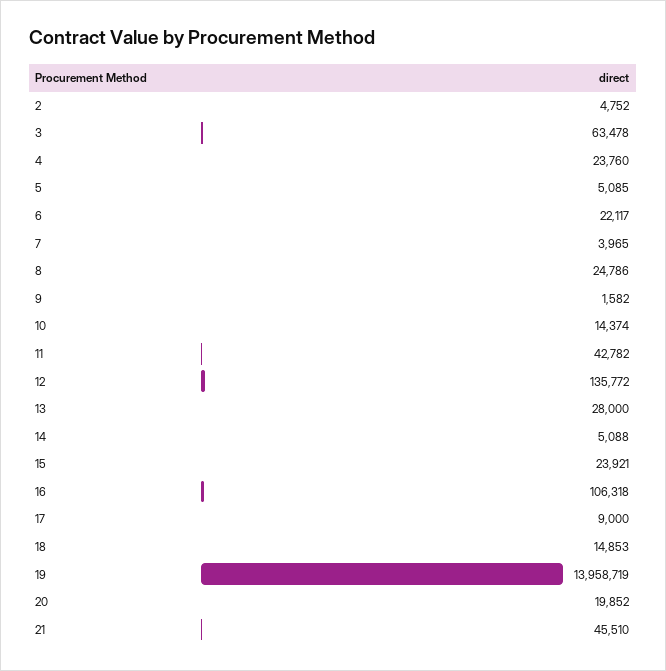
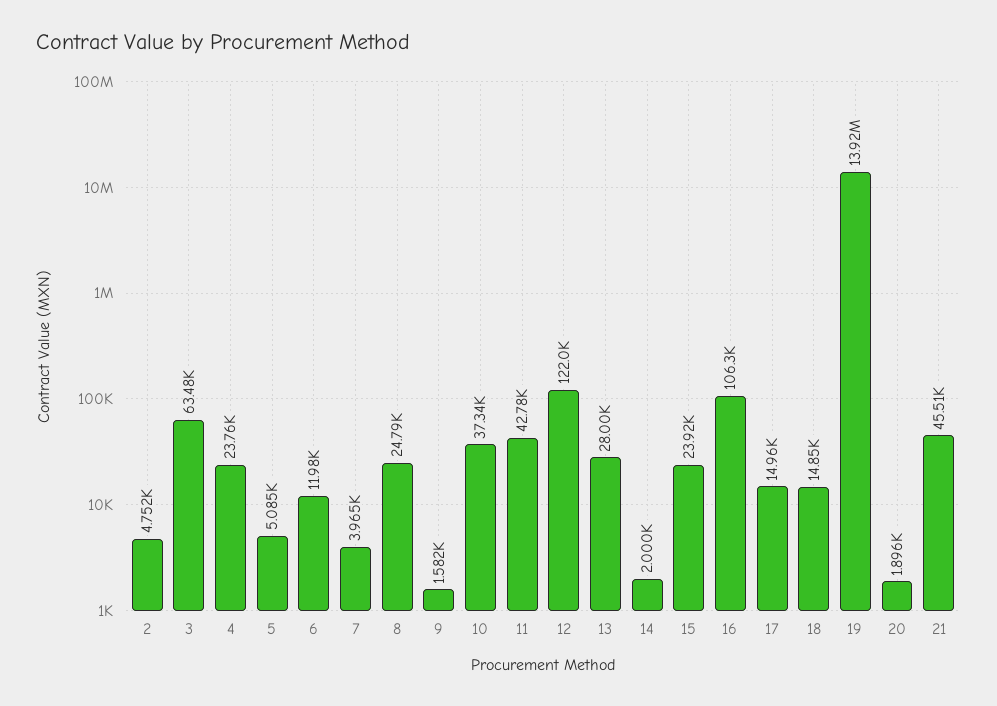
6: 22117 -> 11980
10: 14374 -> 37340
12: 135772 -> 122000
14: 5088 -> 2000
17: 9000 -> 14960
19: 13958719 -> 13920000
20: 19852 -> 1896

